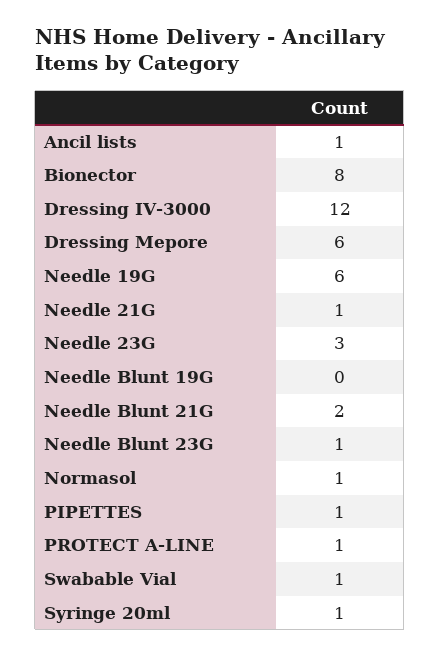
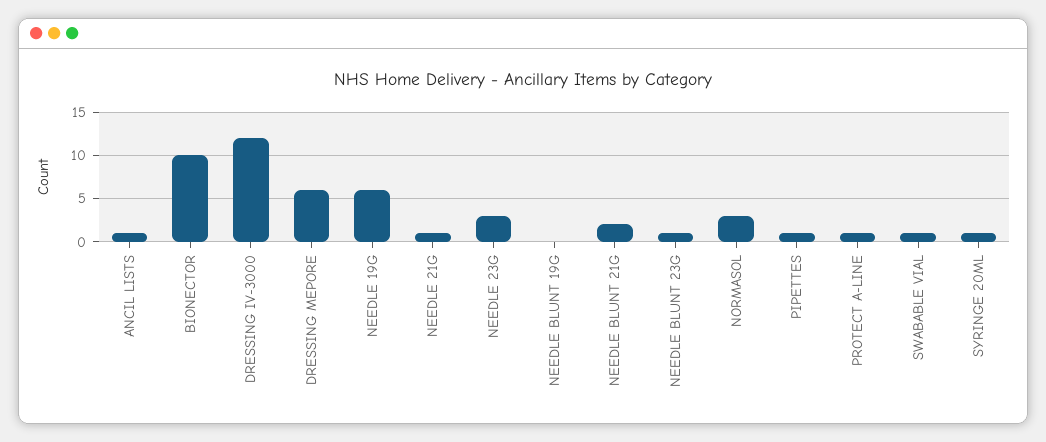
Bionector: 8 -> 10
Normasol: 1 -> 3

